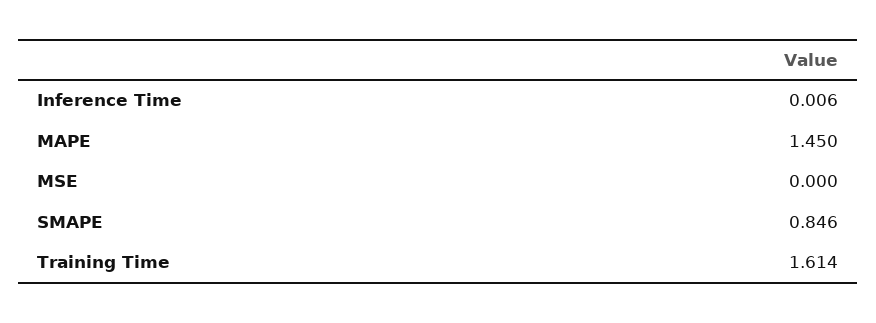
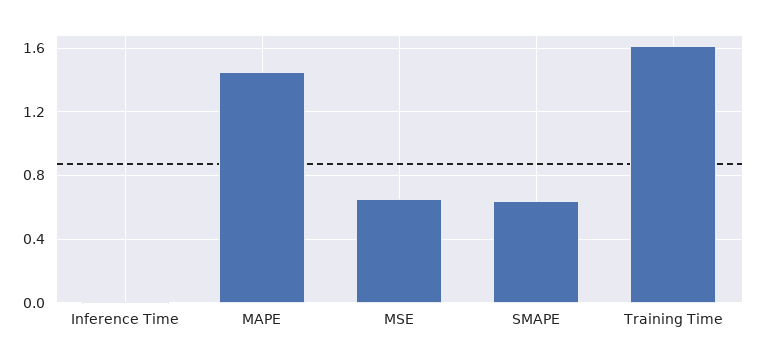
MSE: 0 -> 0.65
SMAPE: 0.846 -> 0.65

